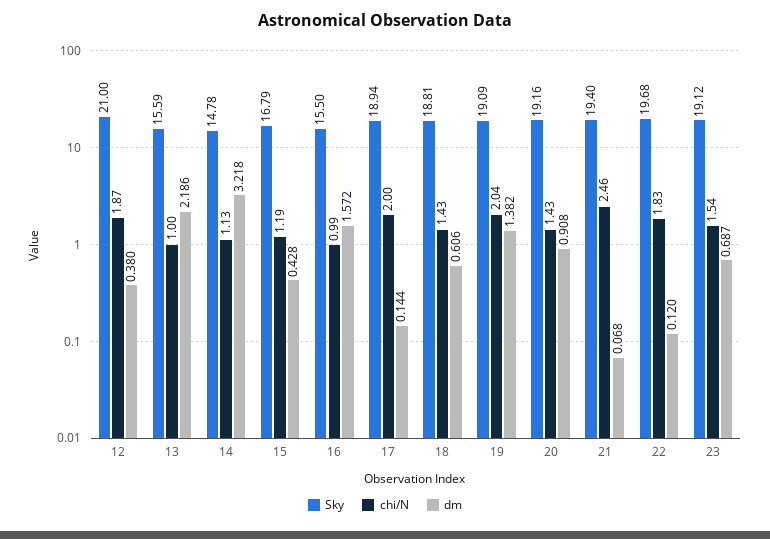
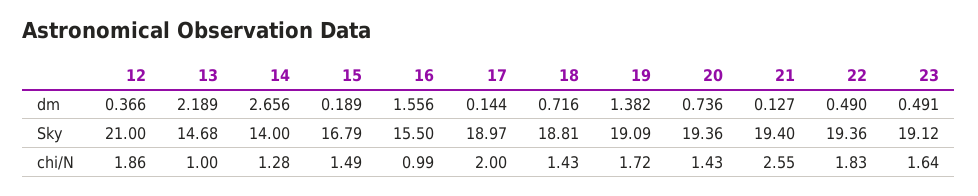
chi/N, 12: 1.87 -> 1.86
dm, 12: 0.38 -> 0.366
Sky, 13: 15.59 -> 14.68
dm, 13: 2.186 -> 2.189
Sky, 14: 14.78 -> 14
chi/N, 14: 1.13 -> 1.28
dm, 14: 3.218 -> 2.656
chi/N, 15: 1.19 -> 1.49
dm, 15: 0.428 -> 0.189
dm, 16: 1.572 -> 1.556
Sky, 17: 18.94 -> 18.97
dm, 18: 0.606 -> 0.716
chi/N, 19: 2.04 -> 1.72
Sky, 20: 19.16 -> 19.36
dm, 20: 0.908 -> 0.736
chi/N, 21: 2.46 -> 2.55
dm, 21: 0.068 -> 0.127
Sky, 22: 19.68 -> 19.36
dm, 22: 0.12 -> 0.49
chi/N, 23: 1.54 -> 1.64
dm, 23: 0.687 -> 0.491

